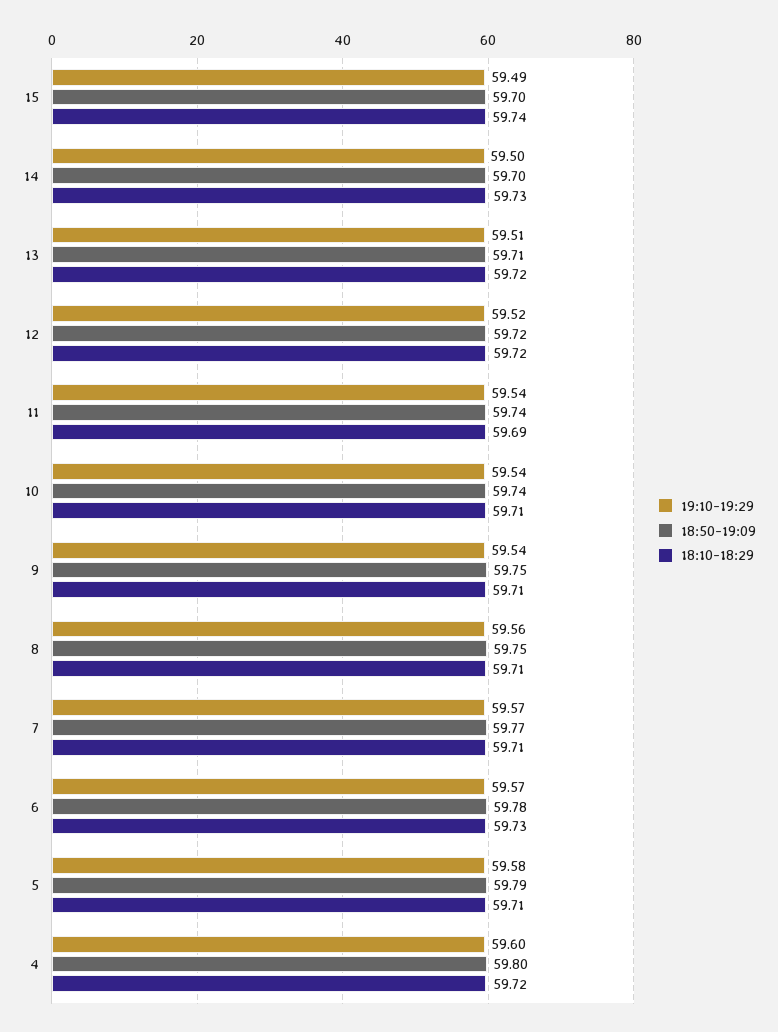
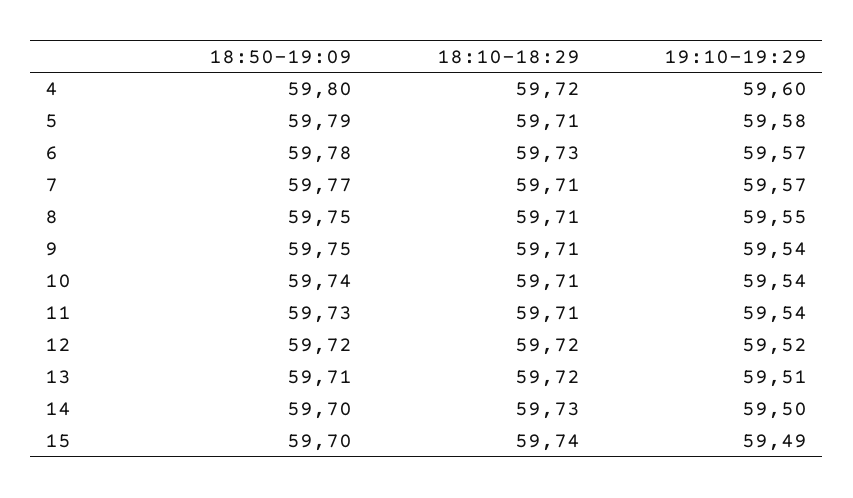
18:50-19:09, 11: 59.74 -> 59.73
18:10-18:29, 11: 59.69 -> 59.71
19:10-19:29, 8: 59.56 -> 59.55

